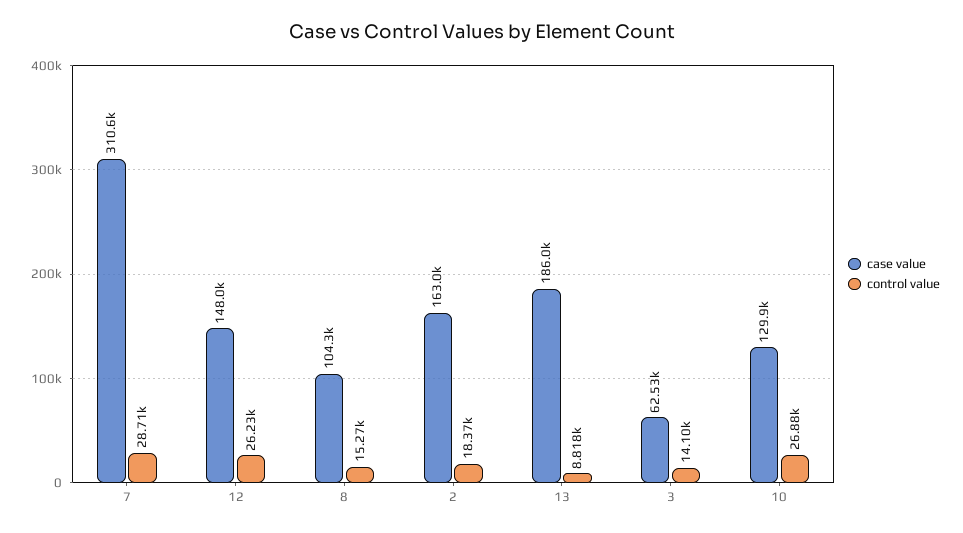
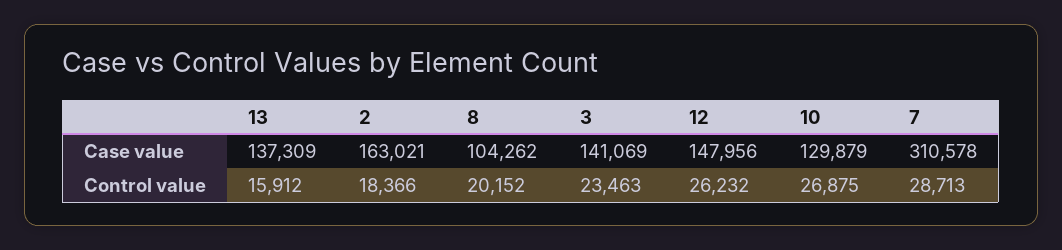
control value, 8: 15270 -> 20152
case value, 13: 186000 -> 137309
control value, 13: 8818 -> 15912
case value, 3: 62530 -> 141069
control value, 3: 14100 -> 23463

